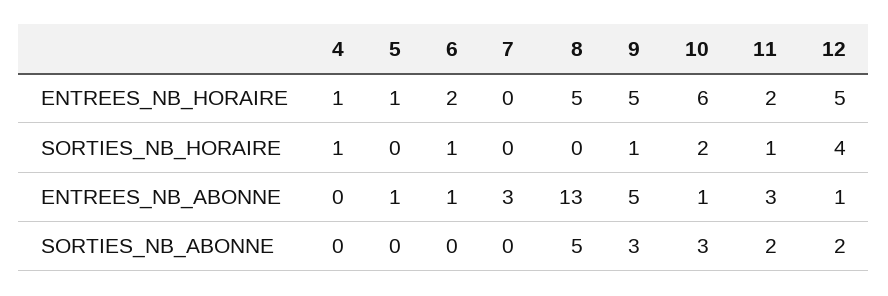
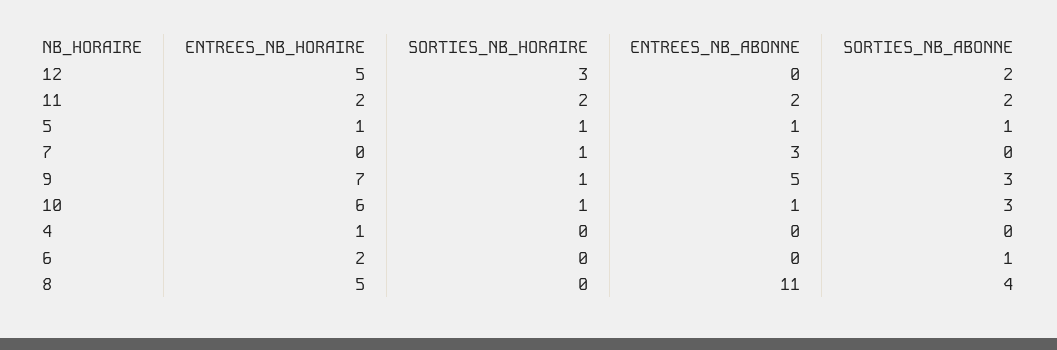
9, ENTREES_NB_HORAIRE: 5 -> 7
4, SORTIES_NB_HORAIRE: 1 -> 0
5, SORTIES_NB_HORAIRE: 0 -> 1
6, SORTIES_NB_HORAIRE: 1 -> 0
7, SORTIES_NB_HORAIRE: 0 -> 1
10, SORTIES_NB_HORAIRE: 2 -> 1
11, SORTIES_NB_HORAIRE: 1 -> 2
12, SORTIES_NB_HORAIRE: 4 -> 3
6, ENTREES_NB_ABONNE: 1 -> 0
8, ENTREES_NB_ABONNE: 13 -> 11
11, ENTREES_NB_ABONNE: 3 -> 2
12, ENTREES_NB_ABONNE: 1 -> 0
5, SORTIES_NB_ABONNE: 0 -> 1
6, SORTIES_NB_ABONNE: 0 -> 1
8, SORTIES_NB_ABONNE: 5 -> 4

